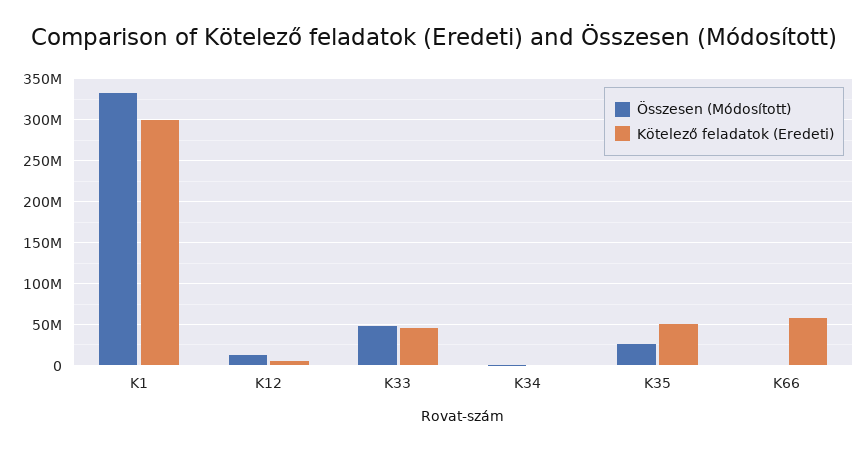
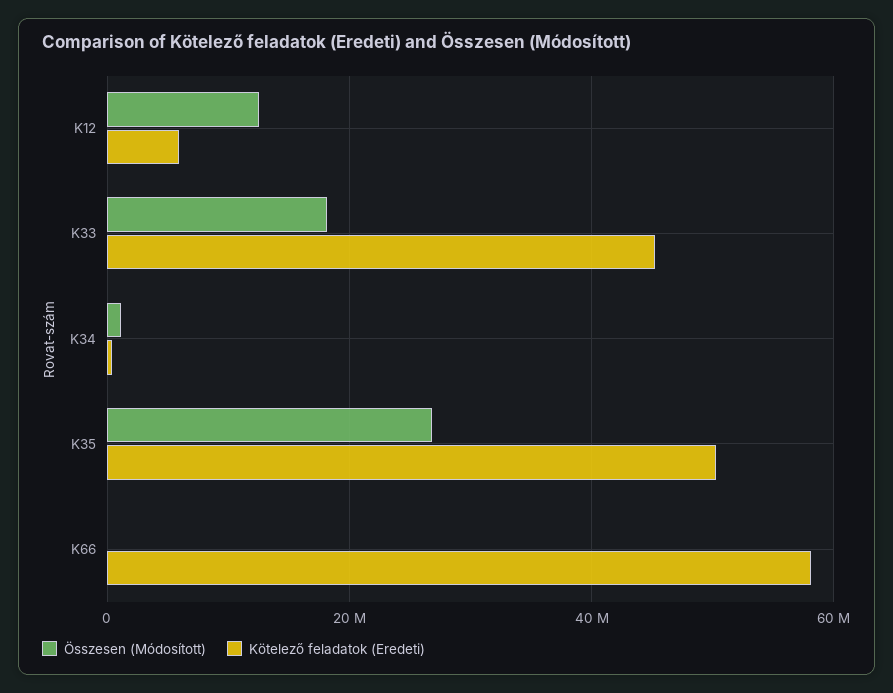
Összesen (Módosított), K1: 330000000 -> none
Kötelező feladatok (Eredeti), K1: 300000000 -> none
Összesen (Módosított), K33: 50000000 -> 18000000

